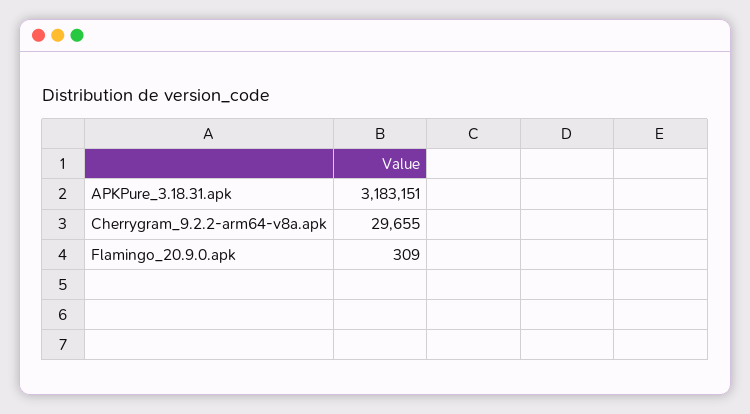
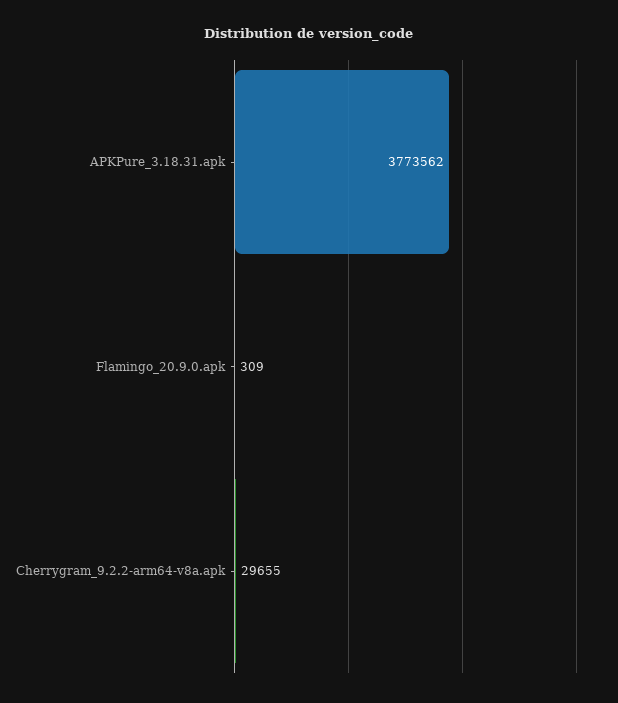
APKPure_3.18.31.apk: 3183151 -> 3773562

